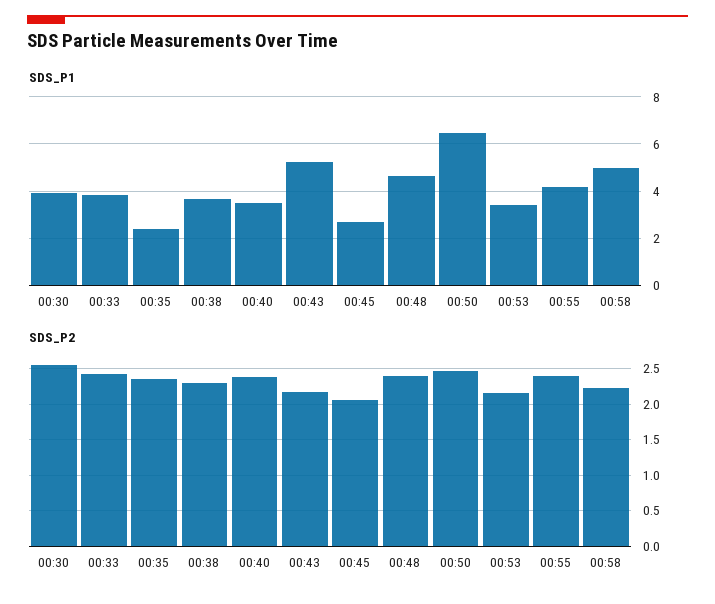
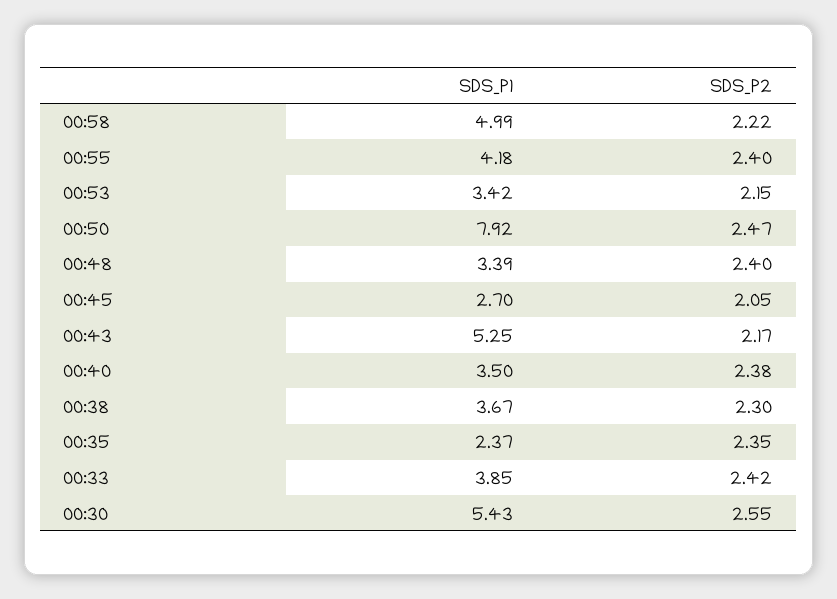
SDS_P1, 00:30: 4 -> 5.43
SDS_P1, 00:48: 4.5 -> 3.39
SDS_P1, 00:50: 6.5 -> 7.92

